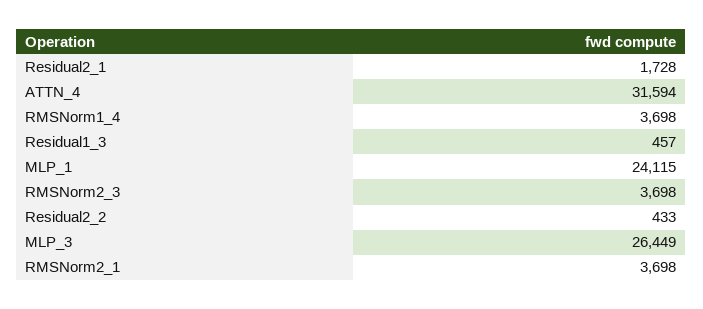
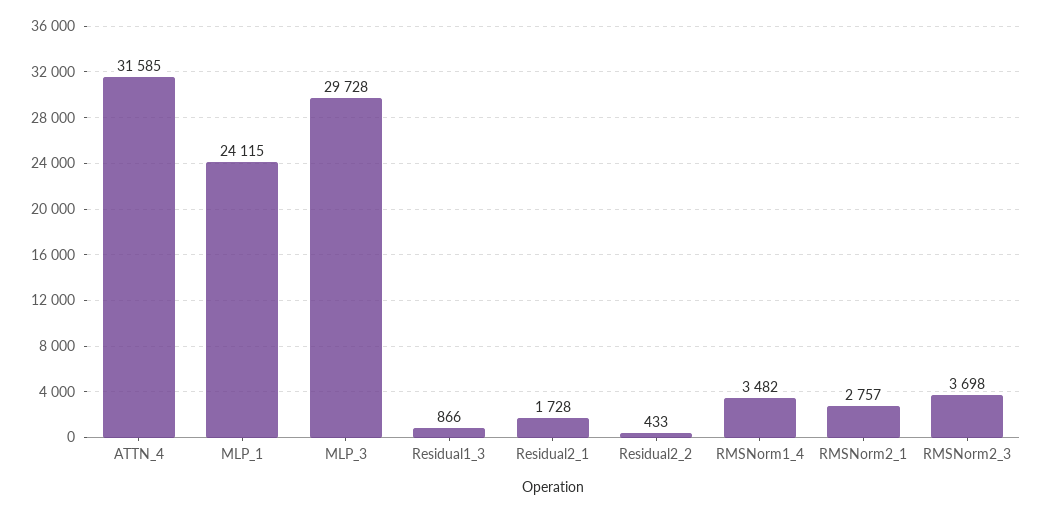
ATTN_4: 31594 -> 31585
RMSNorm1_4: 3698 -> 3482
Residual1_3: 457 -> 866
MLP_3: 26449 -> 29728
RMSNorm2_1: 3698 -> 2757

